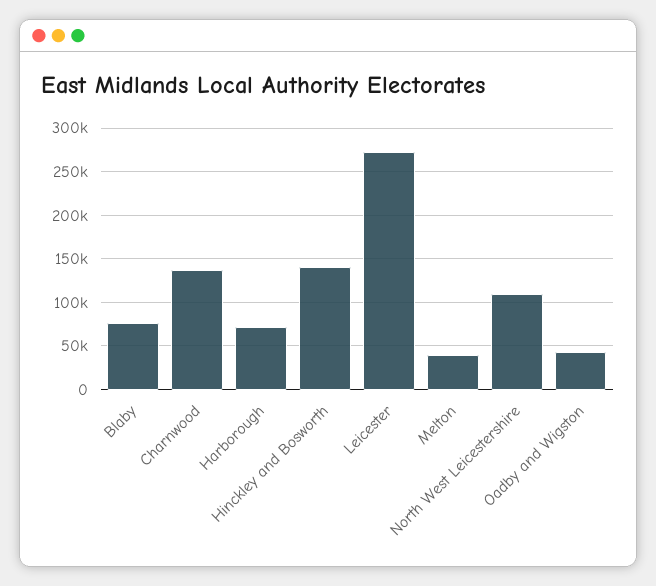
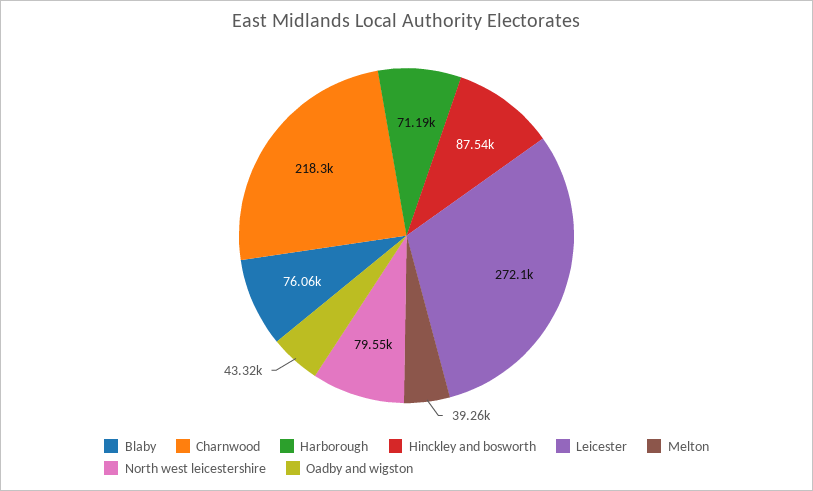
Charnwood: 140000 -> 218300
Hinckley and Bosworth: 140000 -> 87540
North West Leicestershire: 110000 -> 79550

